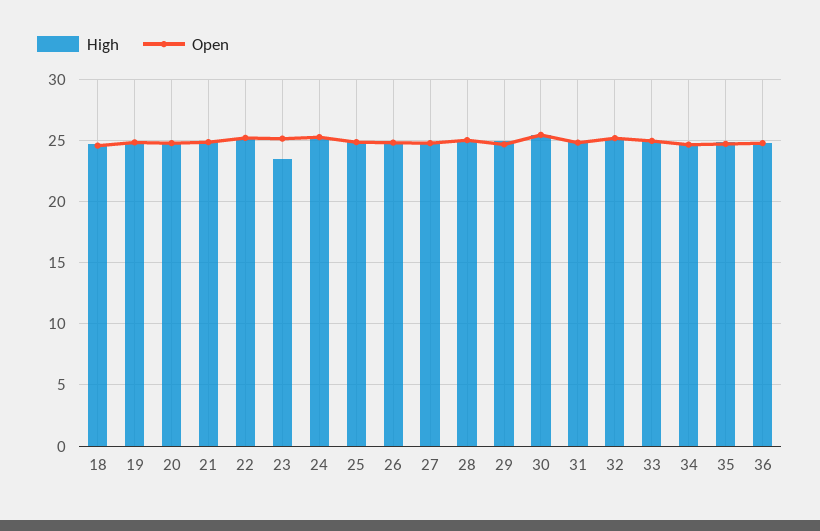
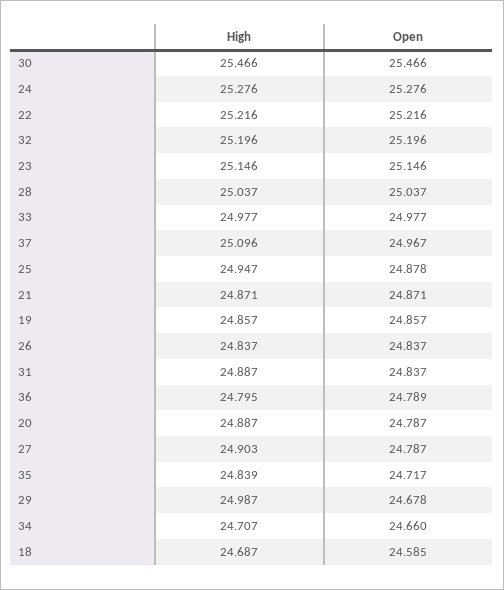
High, 23: 23.5 -> 25.146
High, 37: none -> 25.096
Open, 37: none -> 24.967

